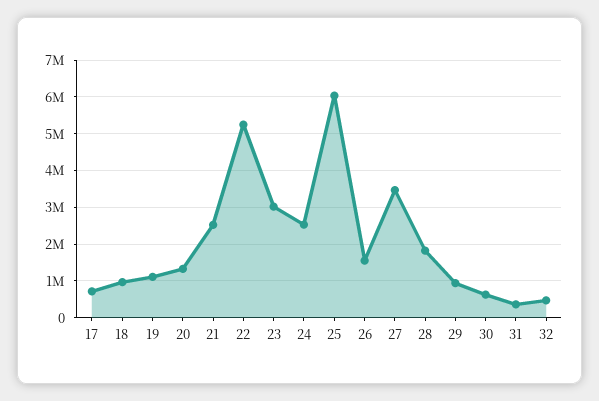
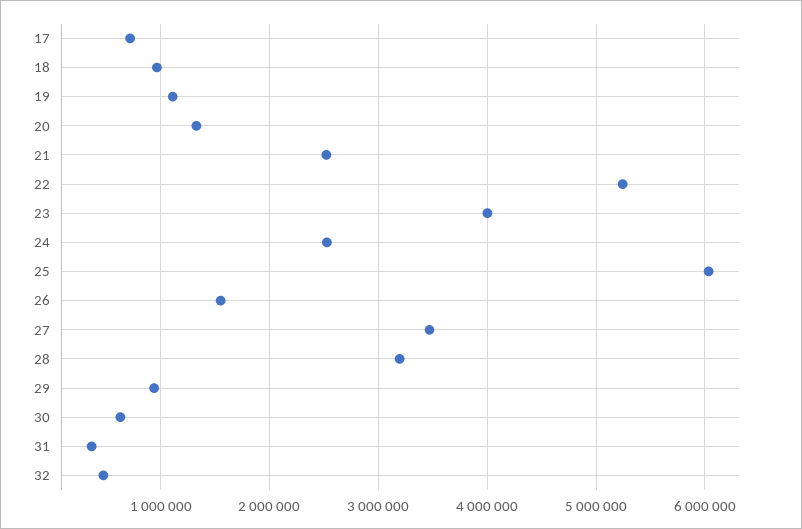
23: 3000000 -> 4000000
28: 1800000 -> 3200000

